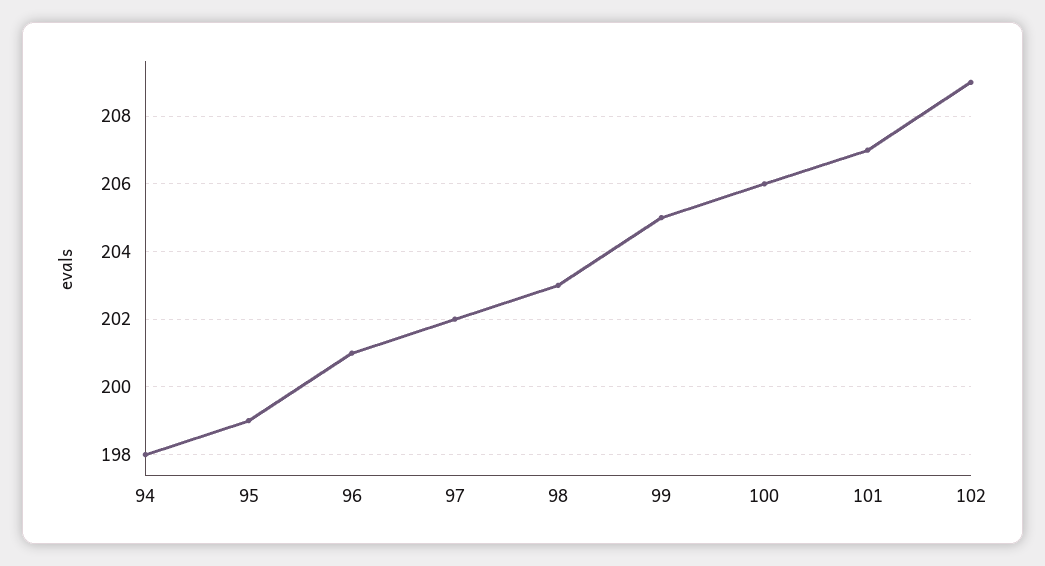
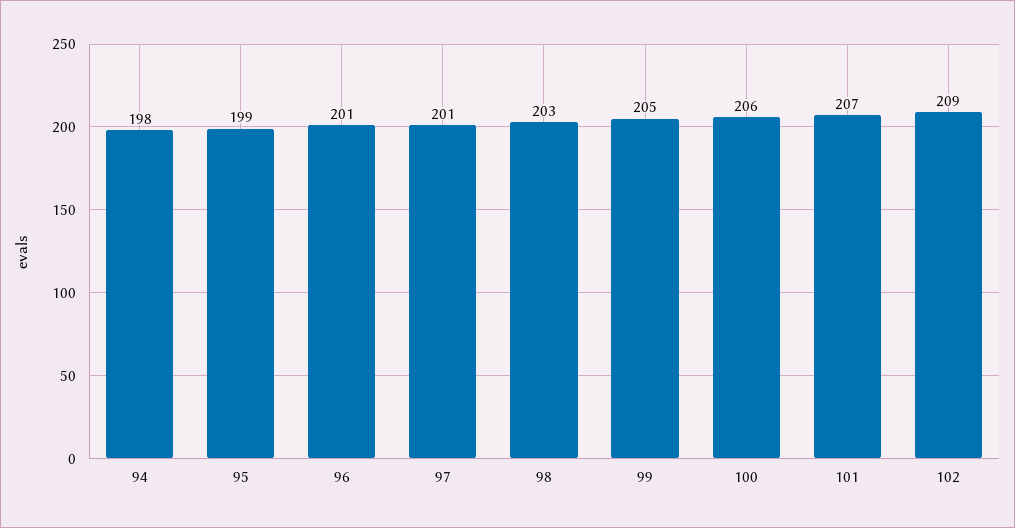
97: 202 -> 201

